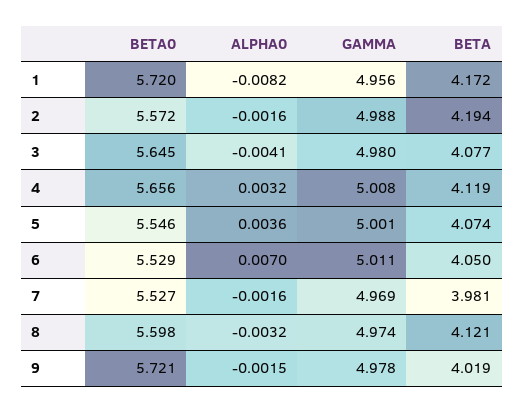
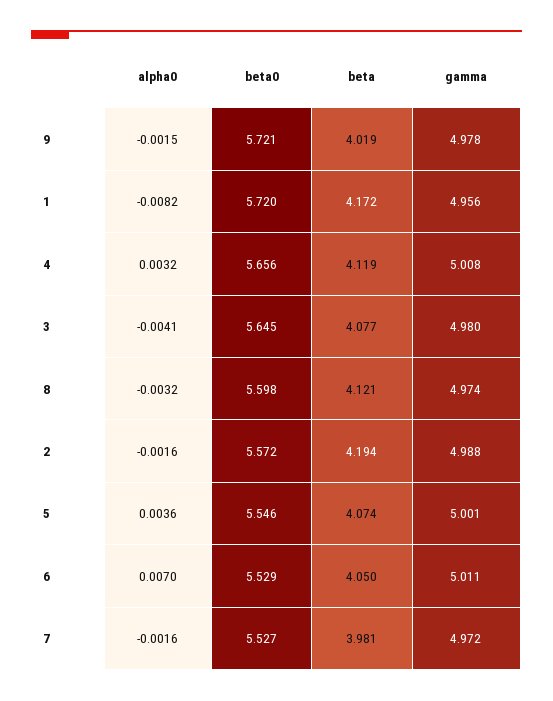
GAMMA, 7: 4.969 -> 4.972

